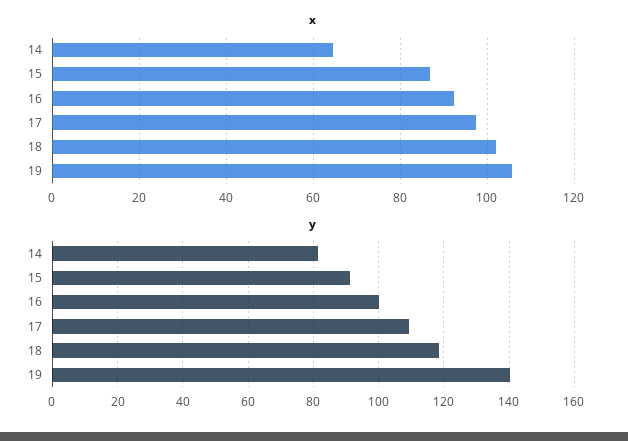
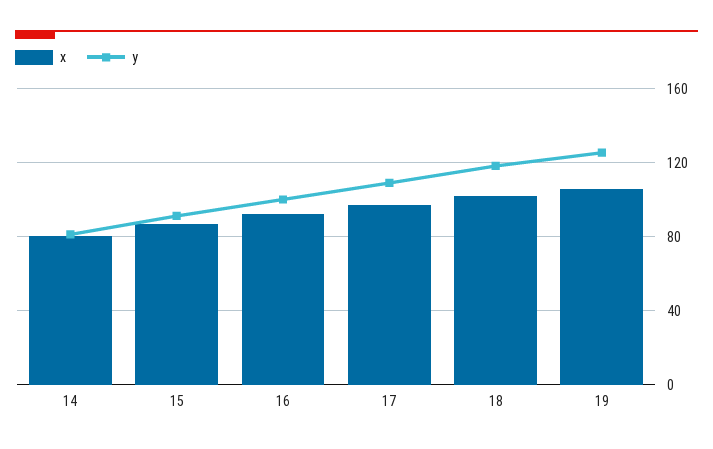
x, 14: 64 -> 80
y, 19: 140 -> 125

